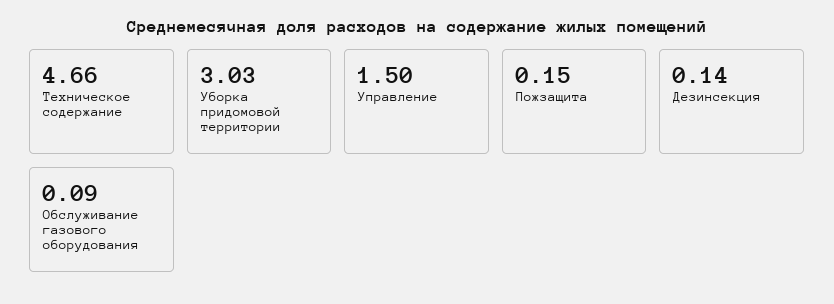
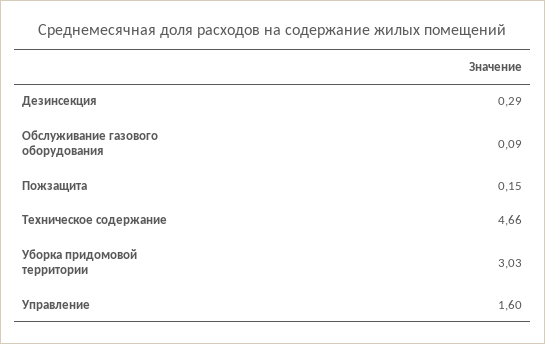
Управление: 1.5 -> 1.6
Дезинсекция: 0.14 -> 0.29

